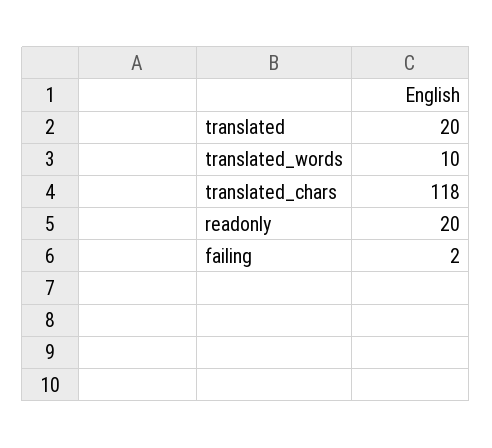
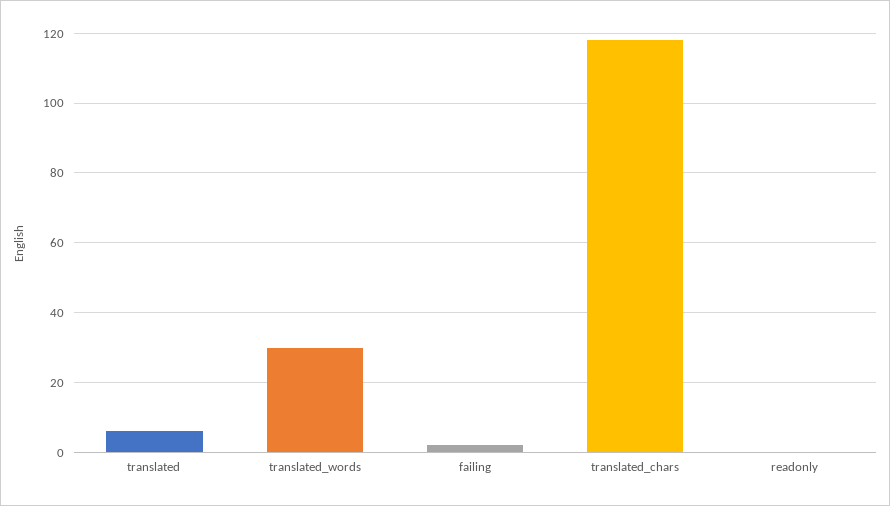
translated: 20 -> 5
translated_words: 10 -> 30
readonly: 20 -> 0

